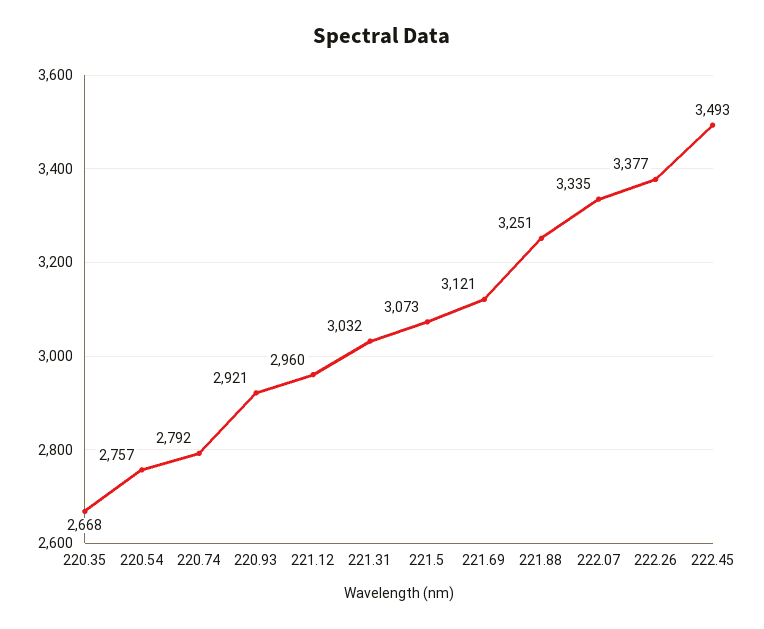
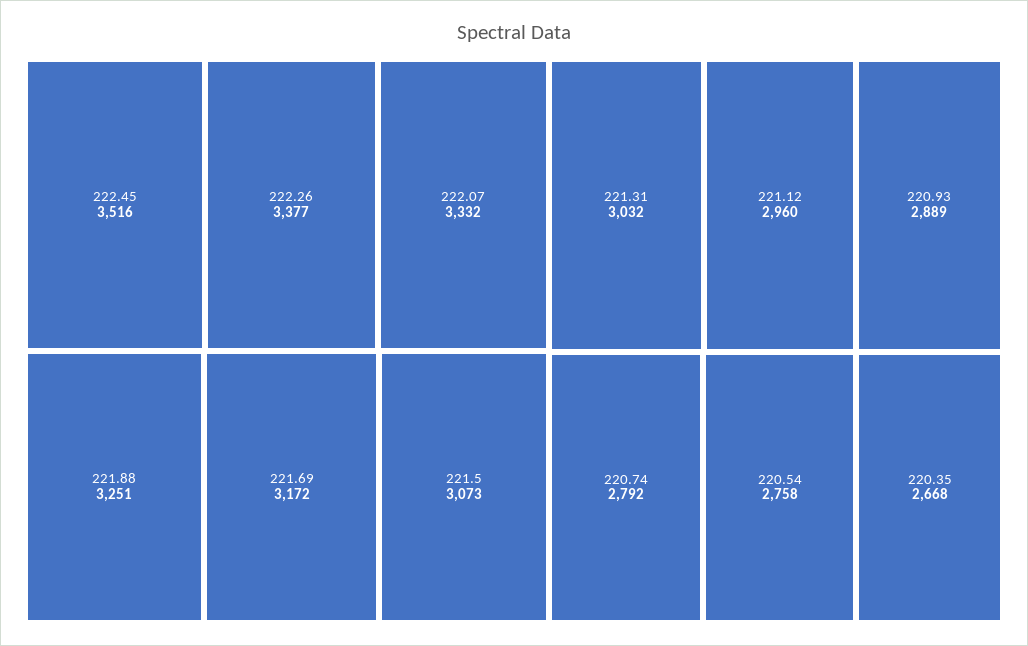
220.54: 2757 -> 2758
220.93: 2921 -> 2889
221.69: 3121 -> 3172
222.07: 3335 -> 3332
222.45: 3493 -> 3516

